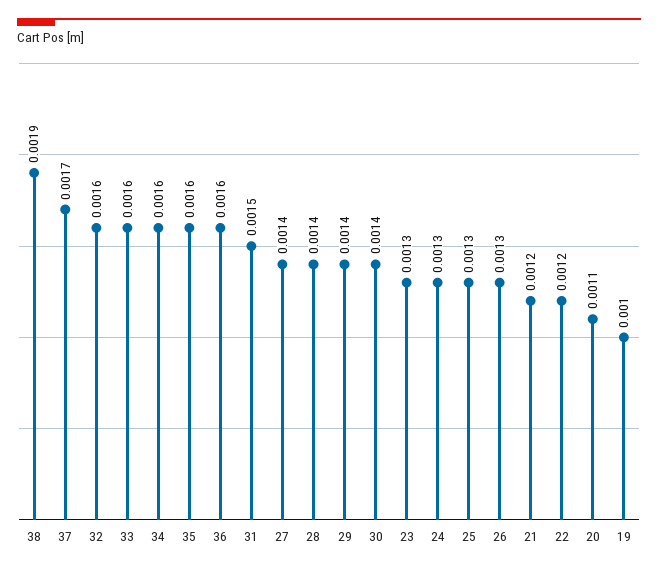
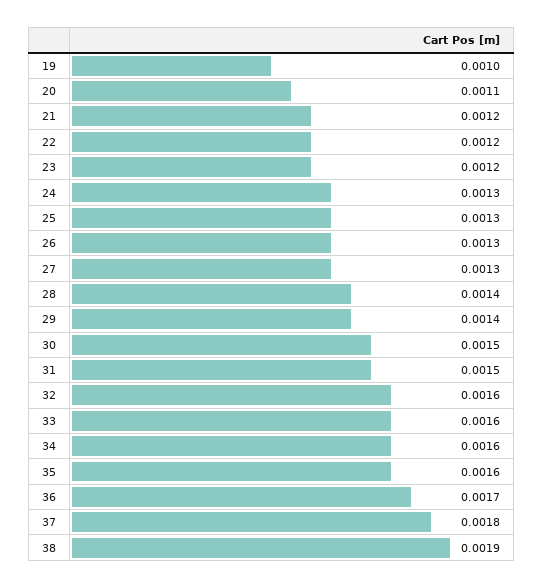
37: 0.0017 -> 0.0018
36: 0.0016 -> 0.0017
27: 0.0014 -> 0.0013
30: 0.0014 -> 0.0015
23: 0.0013 -> 0.0012

